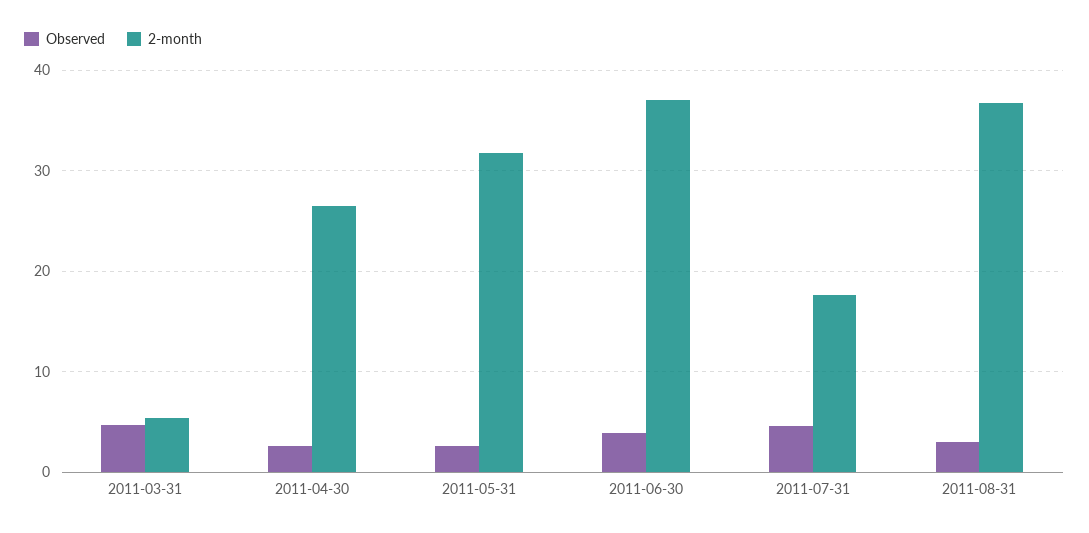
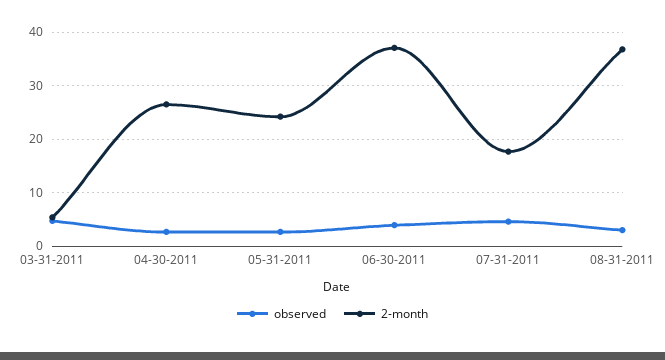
2-month, 2011-05-31: 32 -> 24

